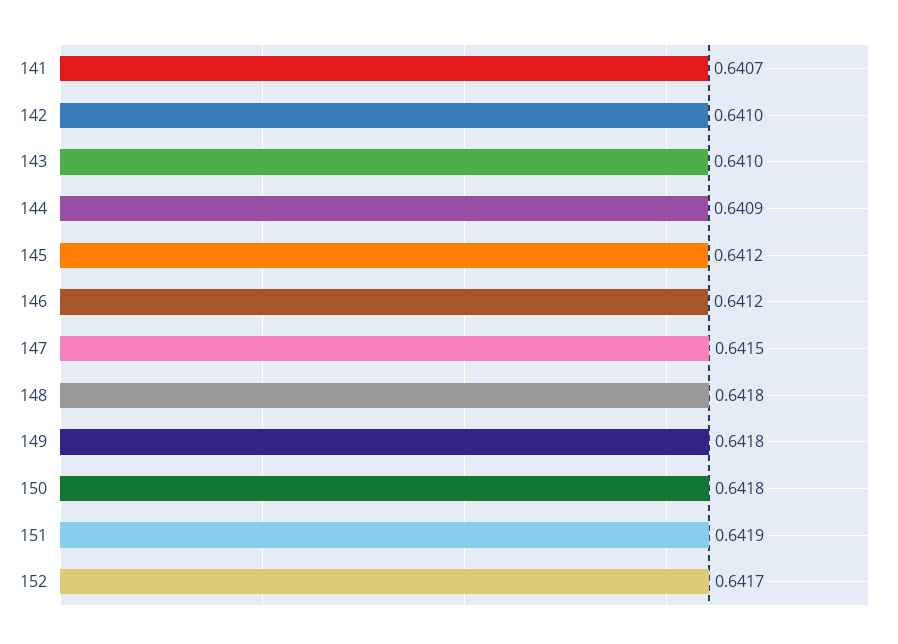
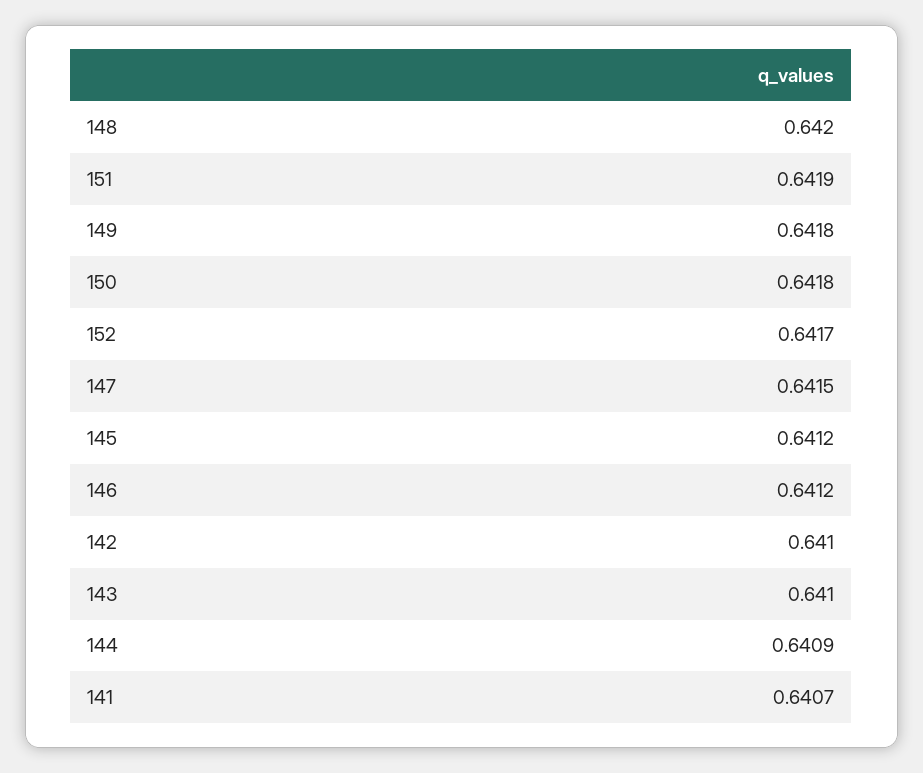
148: 0.6418 -> 0.642

